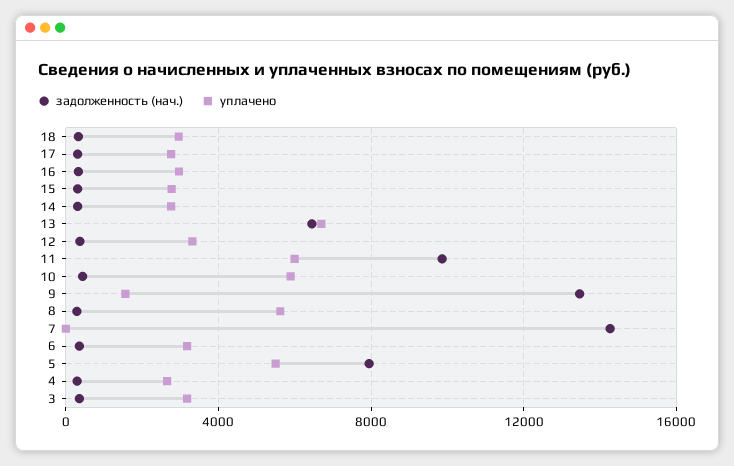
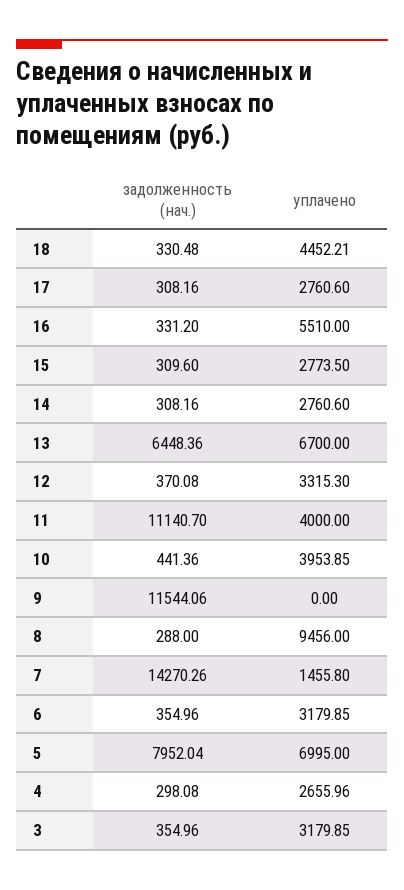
уплачено, 18: 3000 -> 4452.21
уплачено, 16: 3000 -> 5510
задолженность (нач.), 11: 10000 -> 11140.7
уплачено, 11: 6000 -> 4000
уплачено, 10: 6000 -> 3953.85
задолженность (нач.), 9: 13500 -> 11544.06
уплачено, 9: 1500 -> 0
уплачено, 8: 5500 -> 9456
уплачено, 7: 0 -> 1455.8
уплачено, 5: 5500 -> 6995

